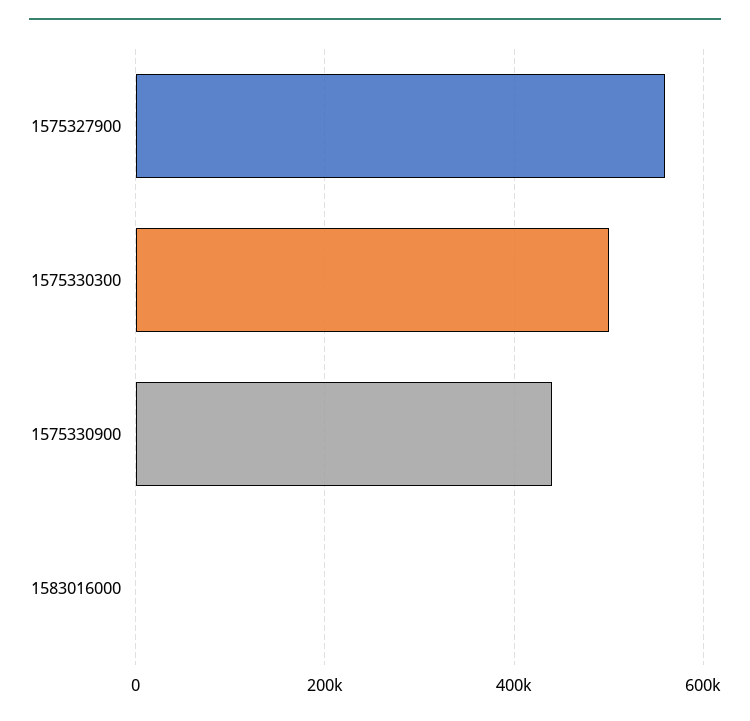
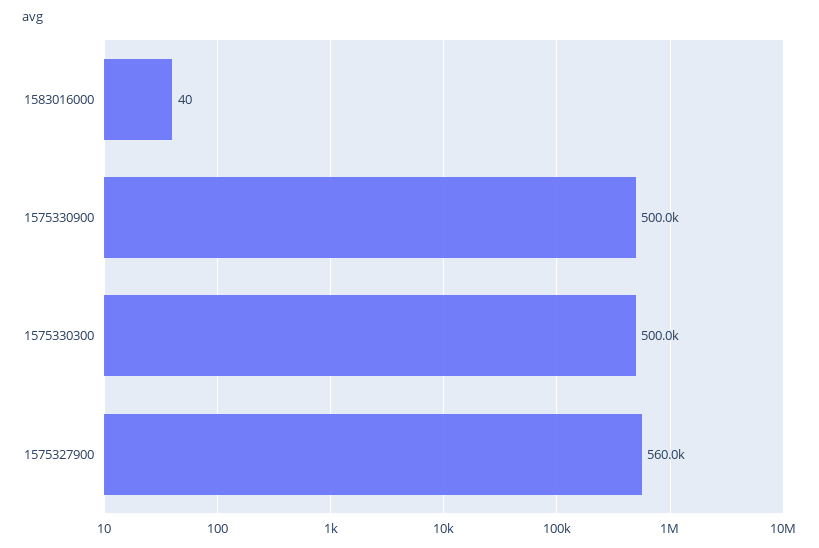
1575330900: 440000 -> 500000

